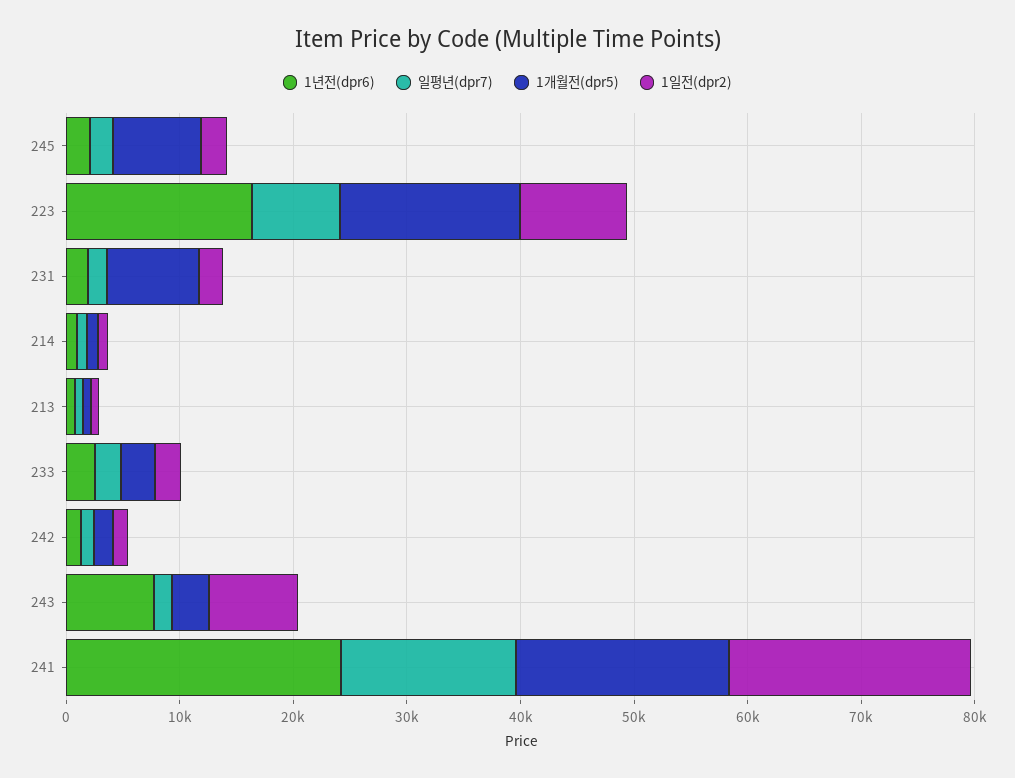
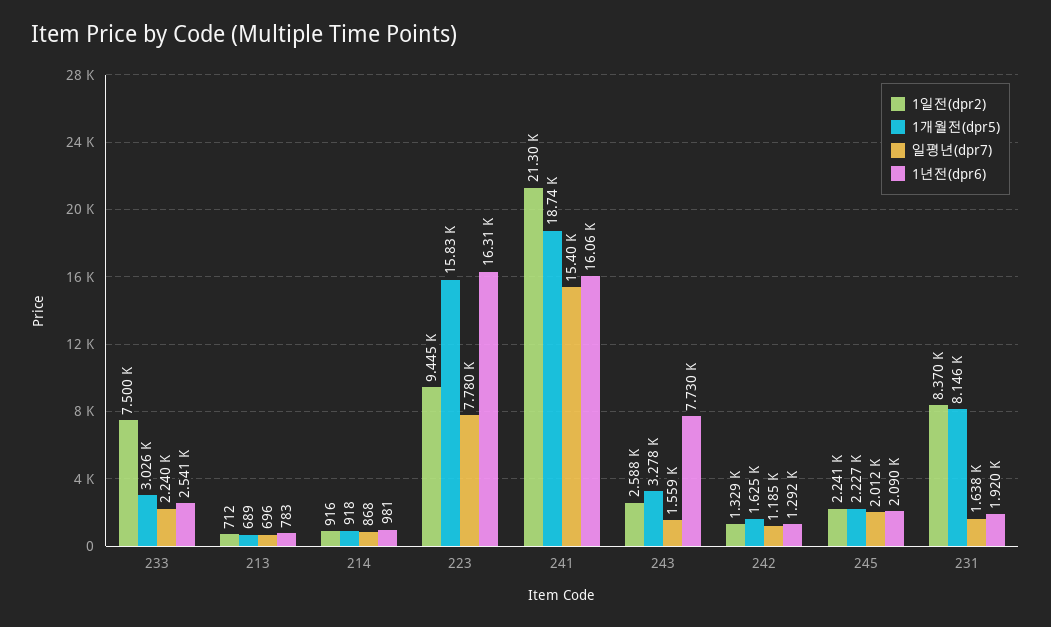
1개월전(dpr5), 245: 8000 -> 2227
1일전(dpr2), 231: 2000 -> 8370
1일전(dpr2), 233: 2000 -> 7500
1일전(dpr2), 243: 8000 -> 2588
1년전(dpr6), 241: 24000 -> 16060

